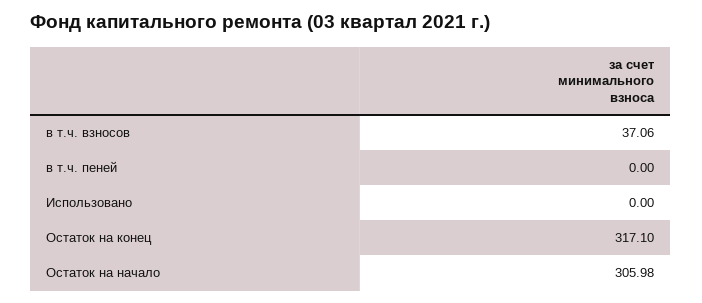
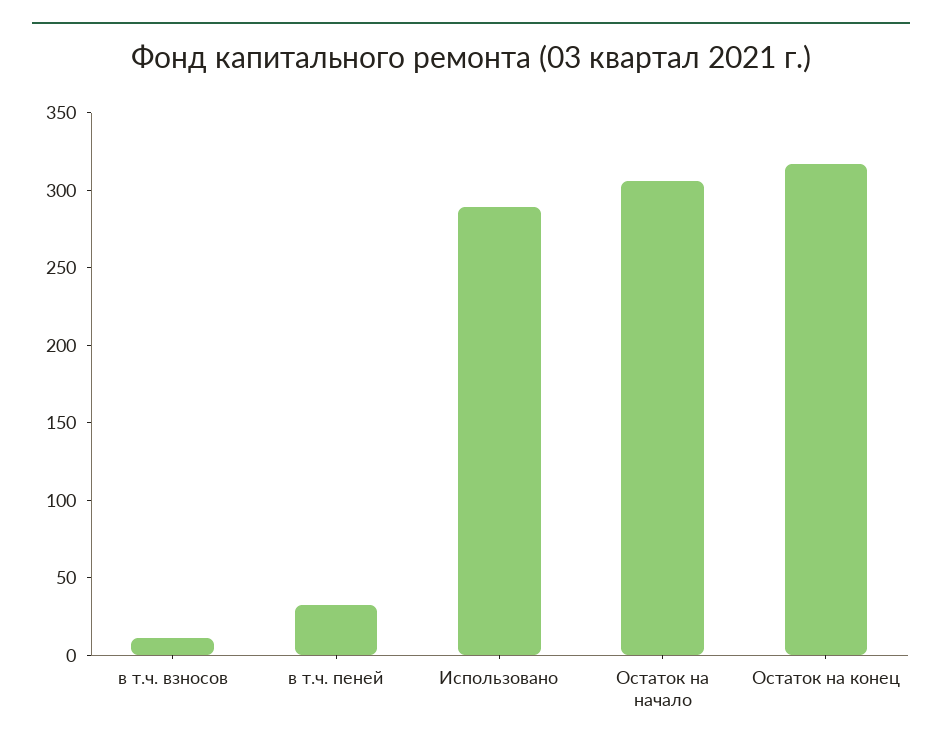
в т.ч. взносов: 37.06 -> 10
в т.ч. пеней: 0 -> 30
Использовано: 0 -> 290

